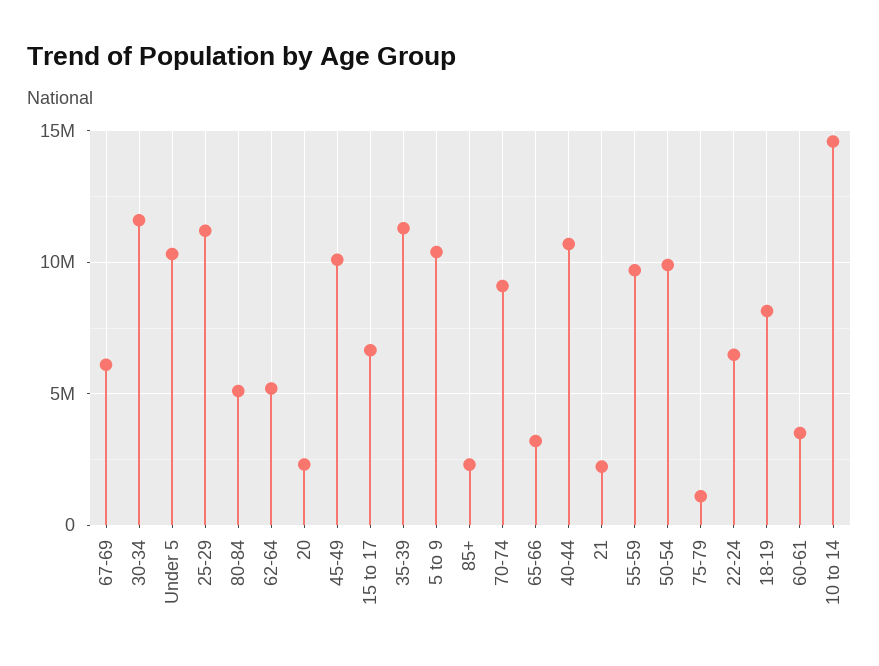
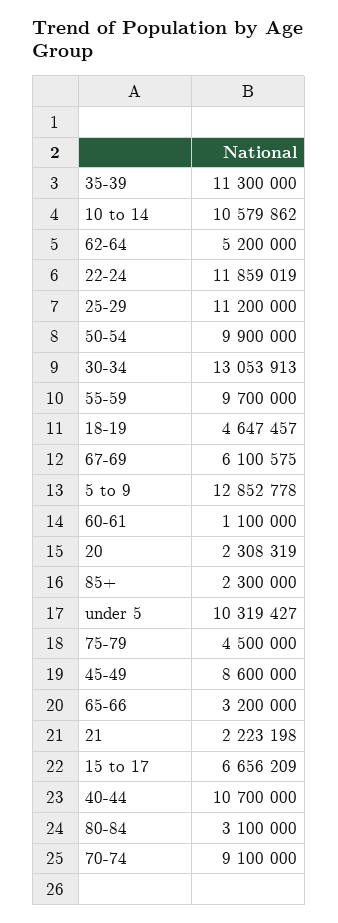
30-34: 11500000 -> 13053913
80-84: 5000000 -> 3100000
45-49: 10000000 -> 8600000
5 to 9: 10500000 -> 12852778
75-79: 1000000 -> 4500000
22-24: 6500000 -> 11859019
18-19: 8000000 -> 4647457
60-61: 3500000 -> 1100000
10 to 14: 14500000 -> 10579862

